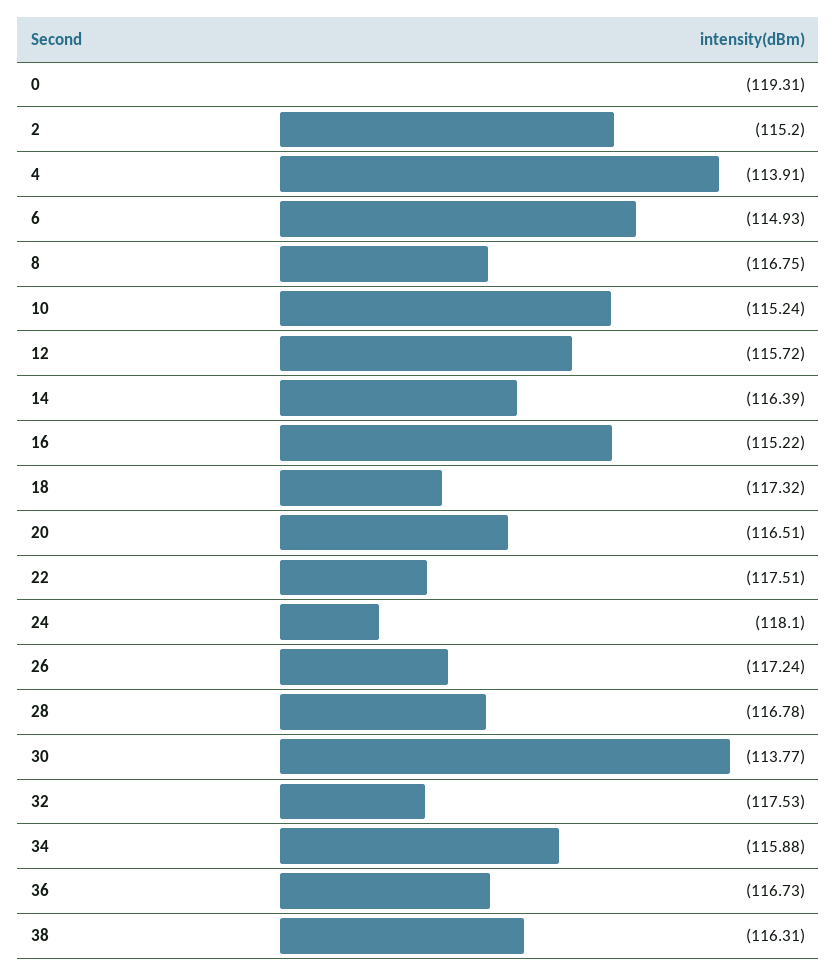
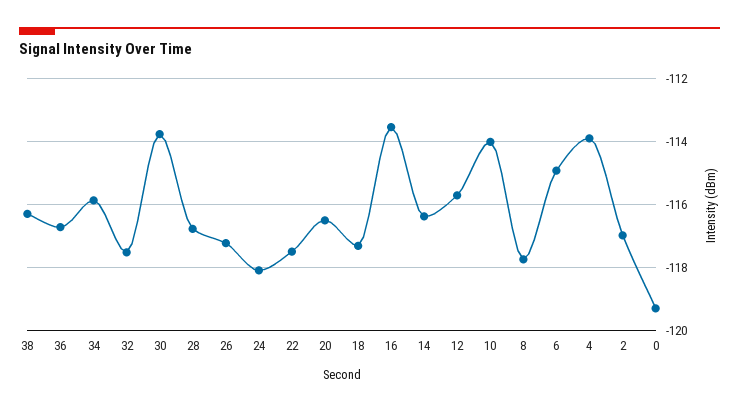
2: -115.2 -> -117
8: -116.75 -> -117.8
10: -115.24 -> -114
16: -115.22 -> -113.6

